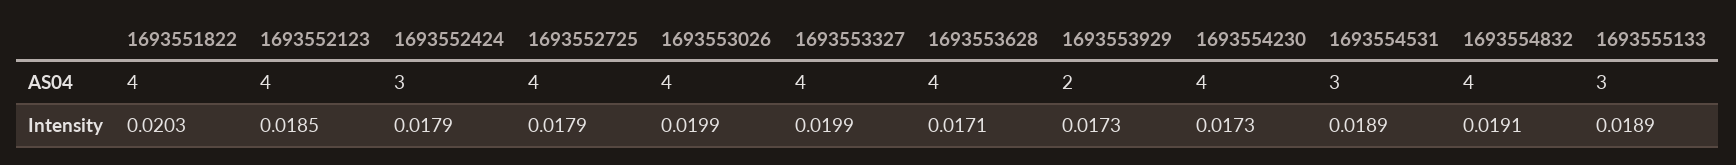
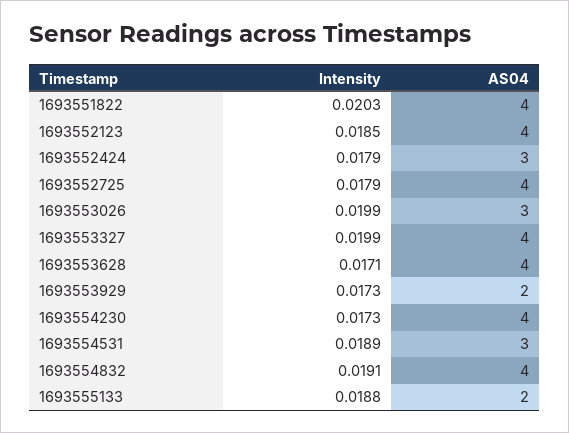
1693553026, AS04: 4 -> 3
1693555133, AS04: 3 -> 2
1693555133, Intensity: 0.0189 -> 0.0188

